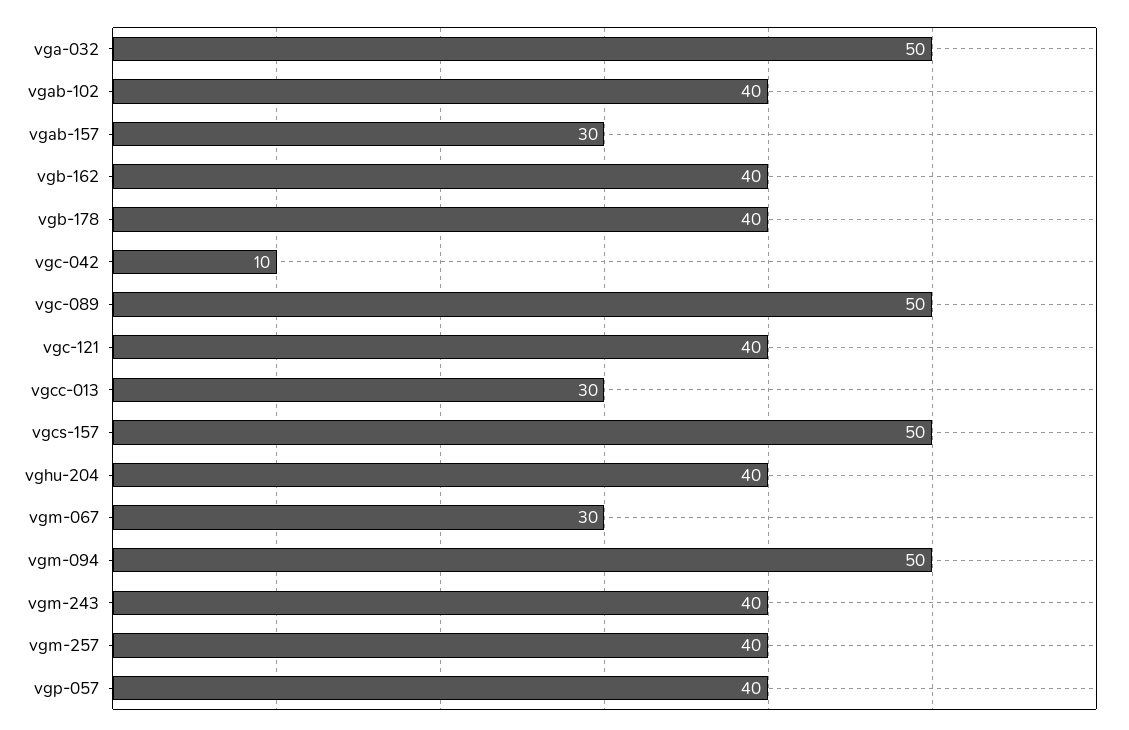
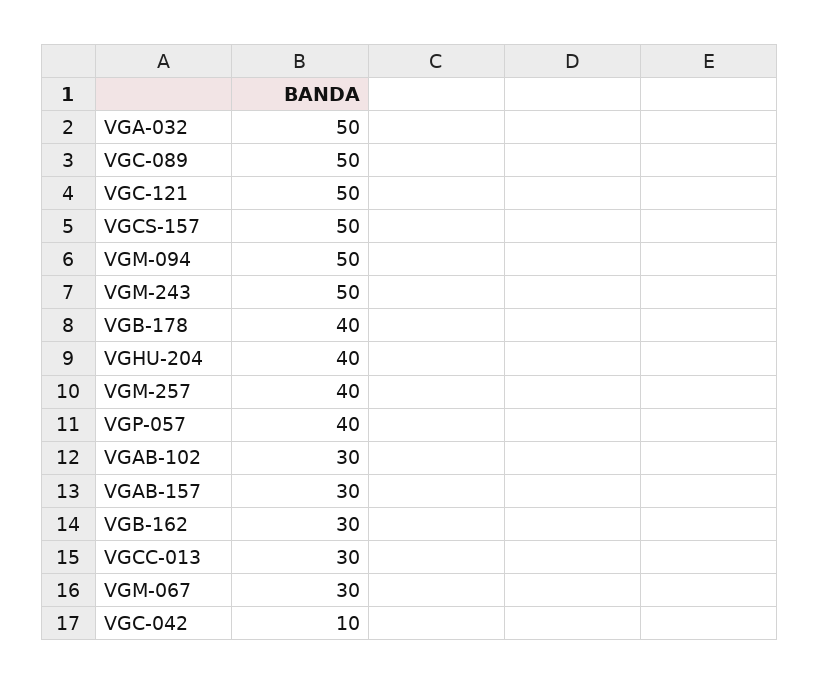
vgab-102: 40 -> 30
vgb-162: 40 -> 30
vgc-121: 40 -> 50
vgm-243: 40 -> 50

